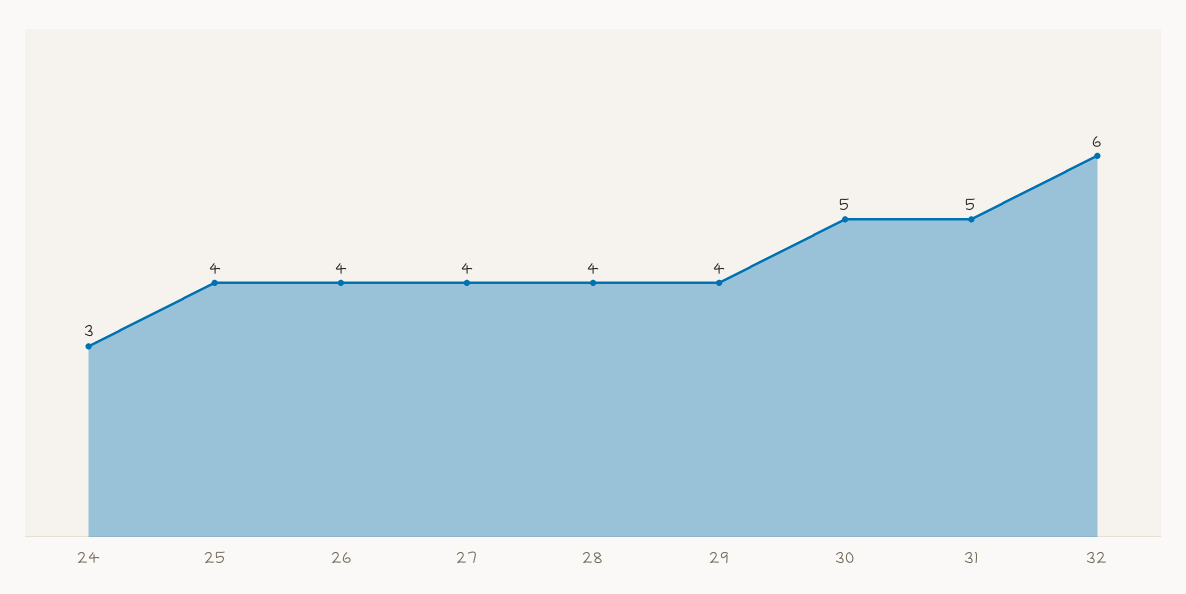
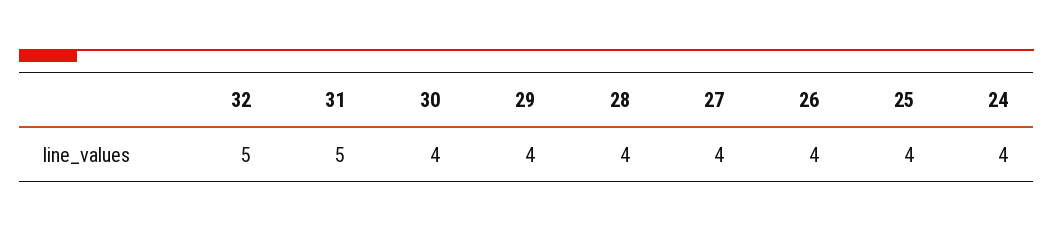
24: 3 -> 4
30: 5 -> 4
32: 6 -> 5

